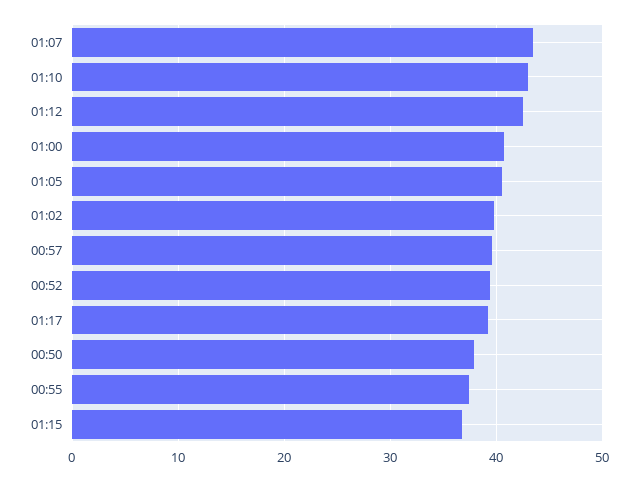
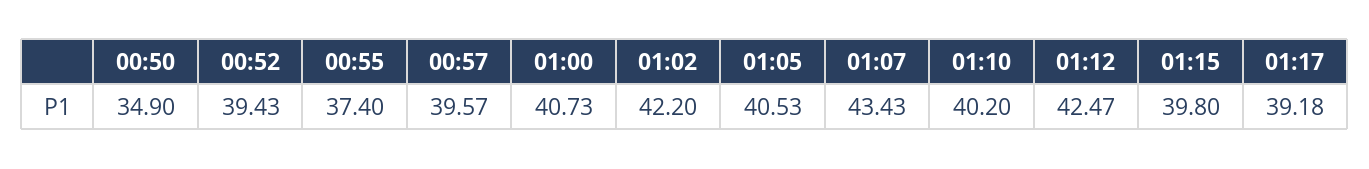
01:10: 43 -> 40.2
01:02: 40 -> 42.2
00:50: 38 -> 34.9
01:15: 37 -> 39.8

